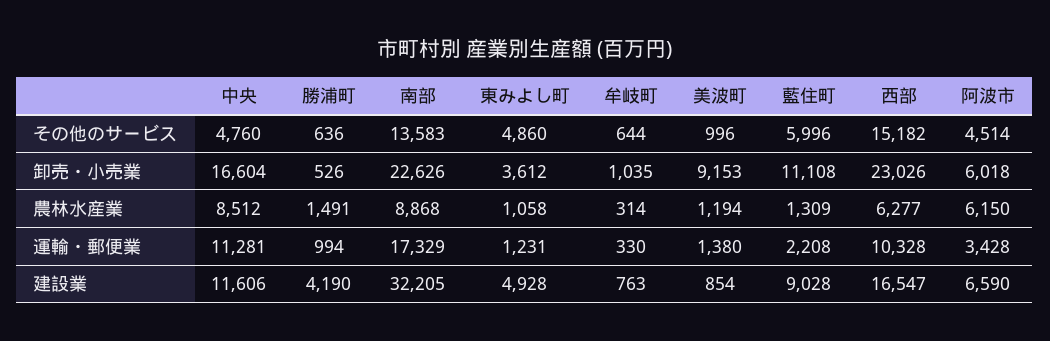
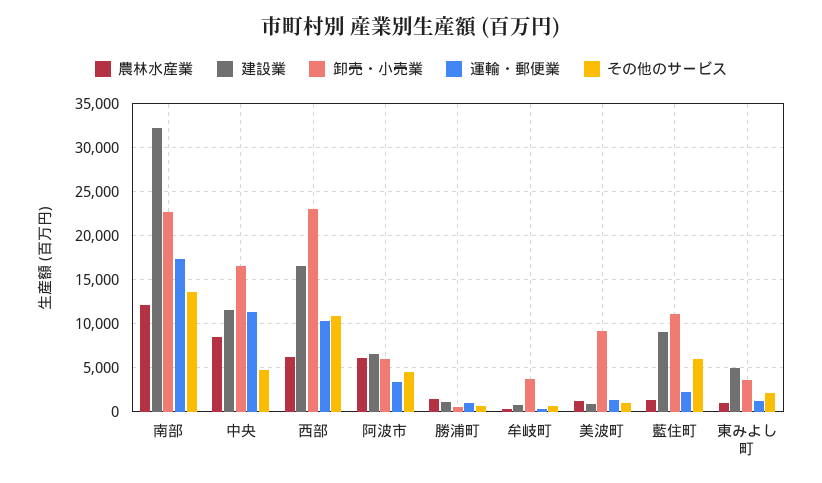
その他のサービス, 東みよし町: 4860 -> 2000
その他のサービス, 西部: 15182 -> 11000
卸売・小売業, 牟岐町: 1035 -> 4000
農林水産業, 南部: 8868 -> 12000
建設業, 勝浦町: 4190 -> 1000

